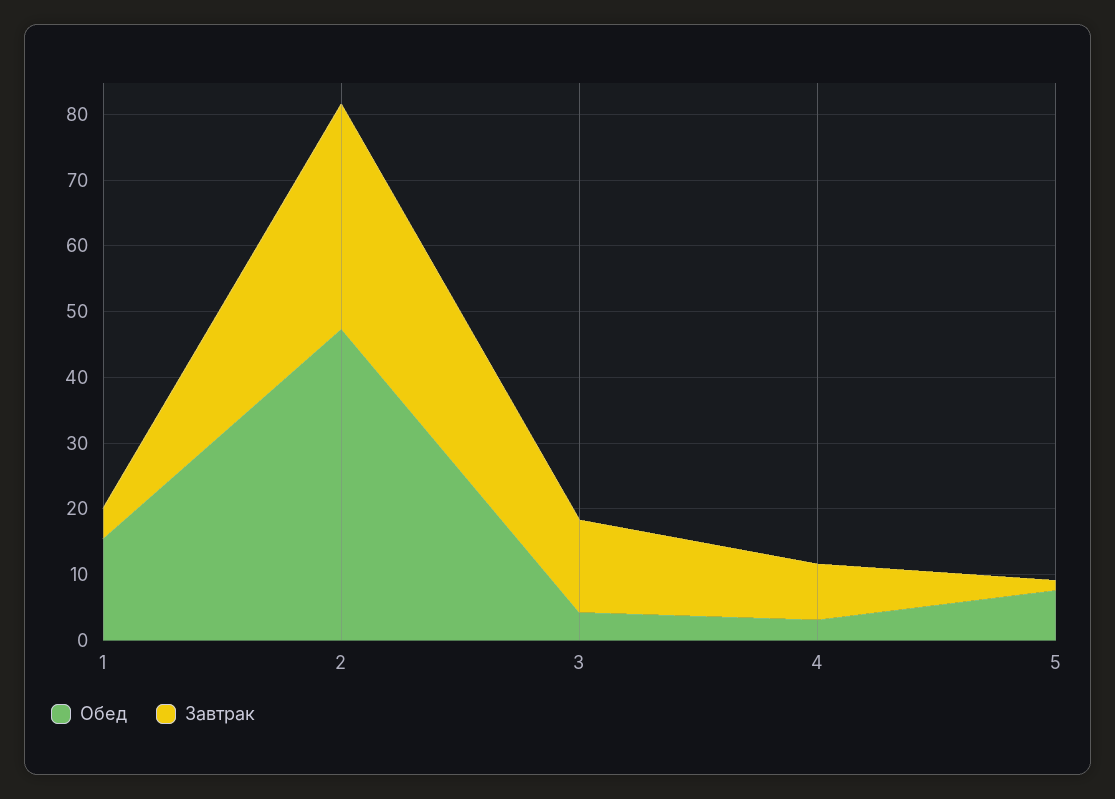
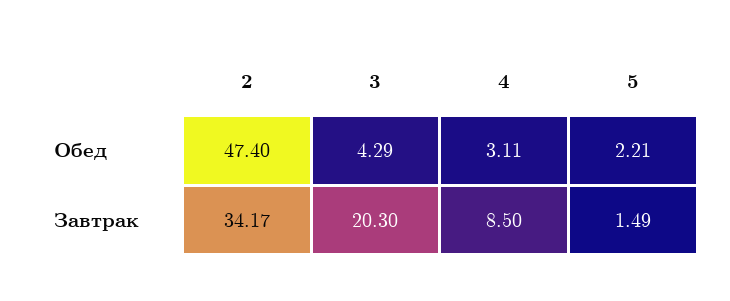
Обед, 1: 16 -> none
Завтрак, 1: 4 -> none
Завтрак, 3: 14 -> 20.3
Обед, 5: 8 -> 2.21

